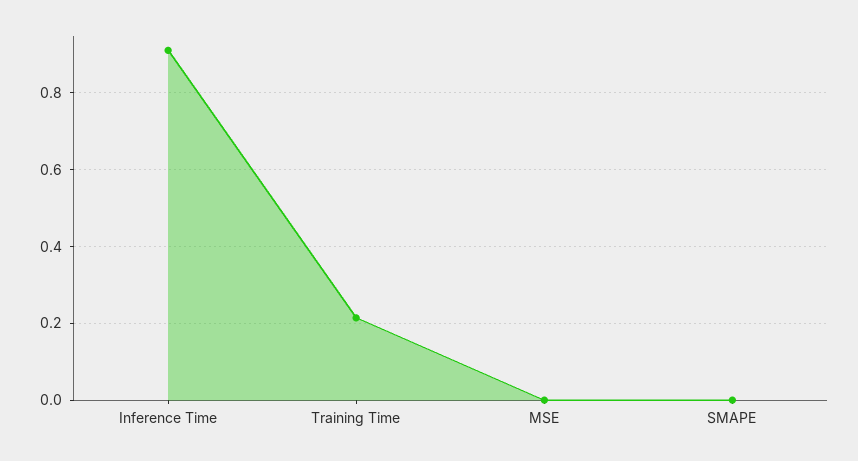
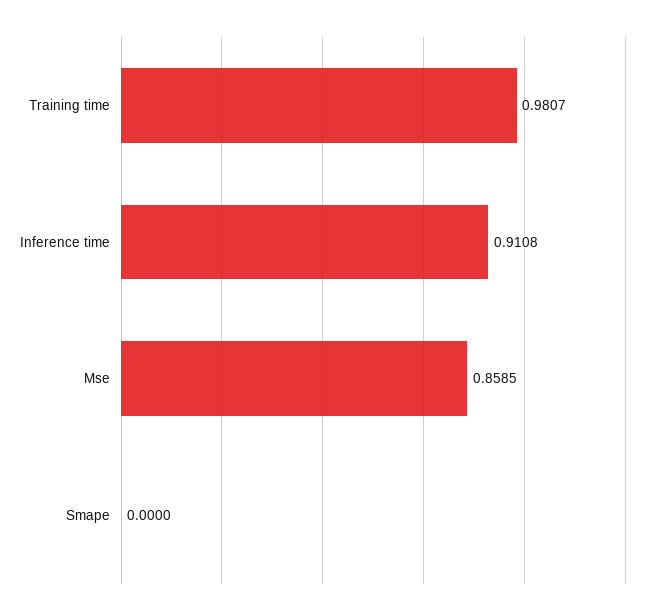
Training Time: 0.22 -> 0.9807
MSE: 0 -> 0.8585

